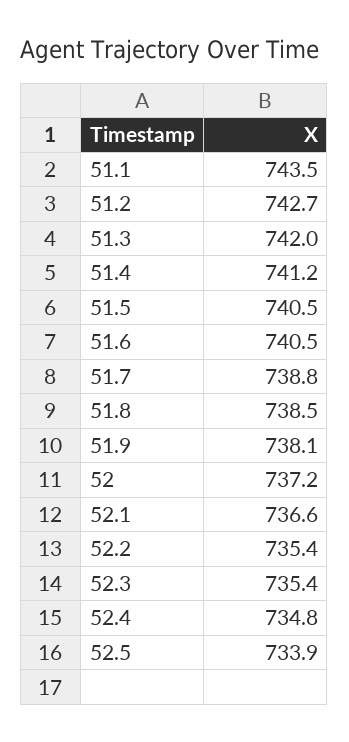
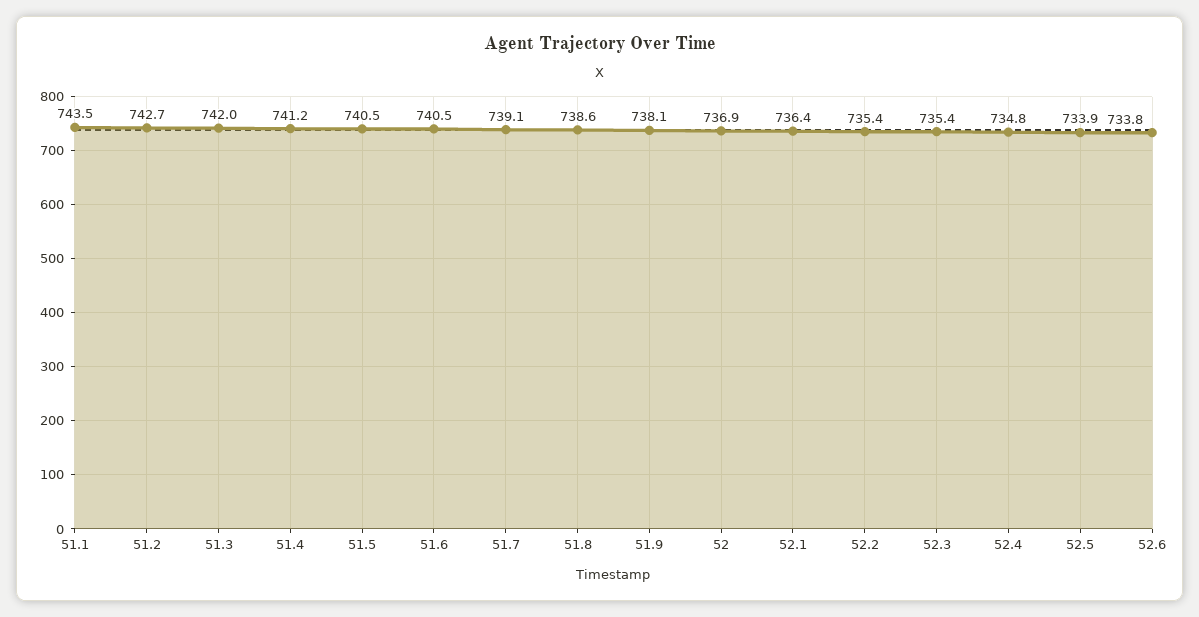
51.7: 738.8 -> 739.1
51.8: 738.5 -> 738.6
52: 737.2 -> 736.9
52.1: 736.6 -> 736.4
52.6: none -> 733.8

